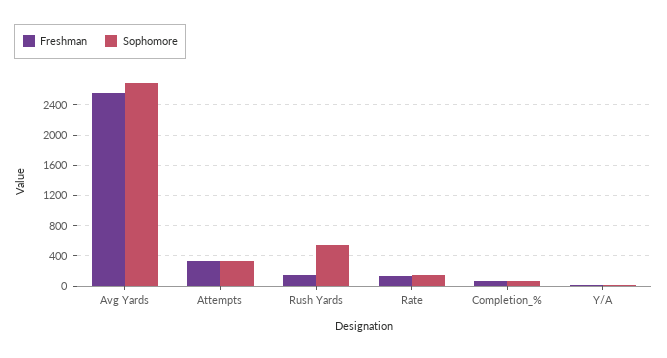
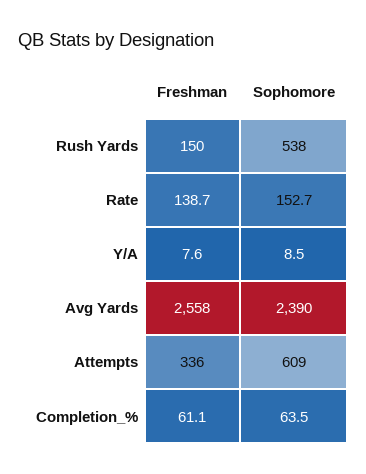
Sophomore, Avg Yards: 2700 -> 2390
Sophomore, Attempts: 300 -> 609

